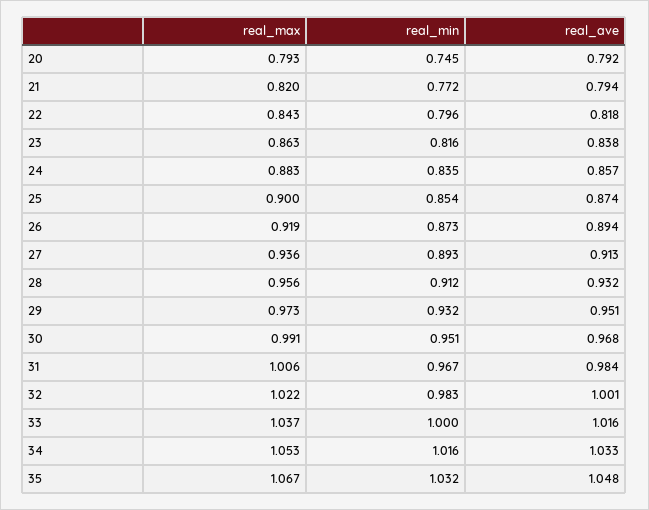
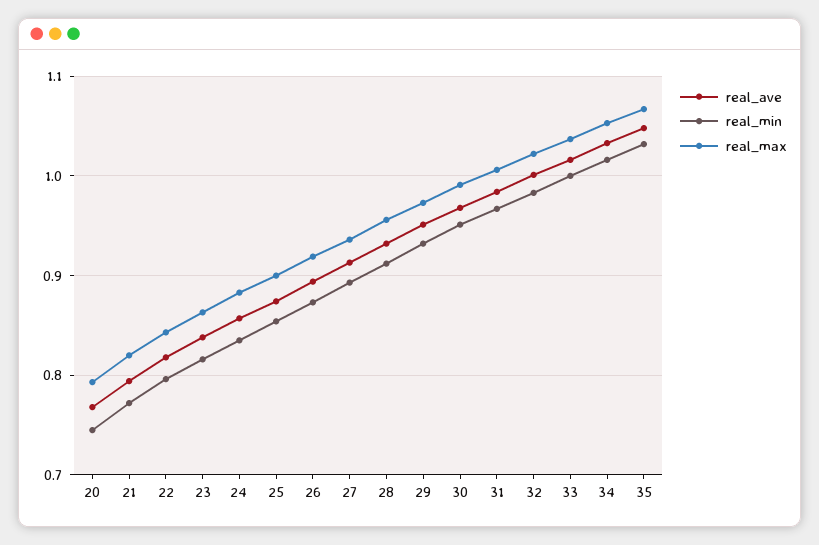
real_ave, 20: 0.792 -> 0.77

